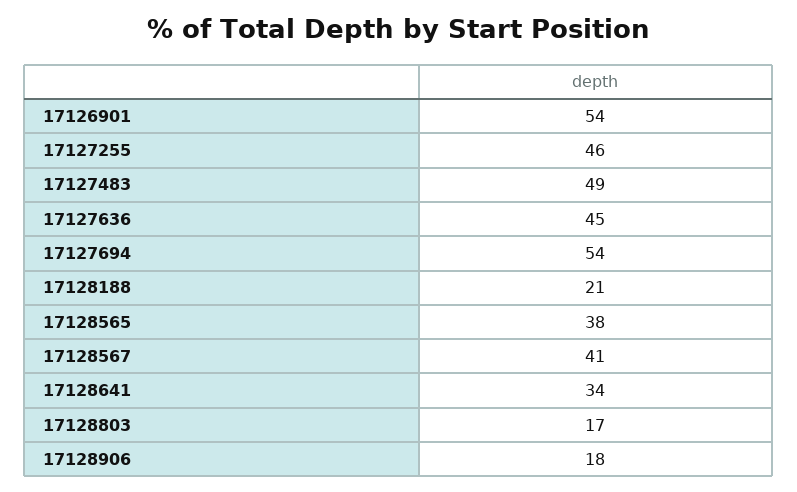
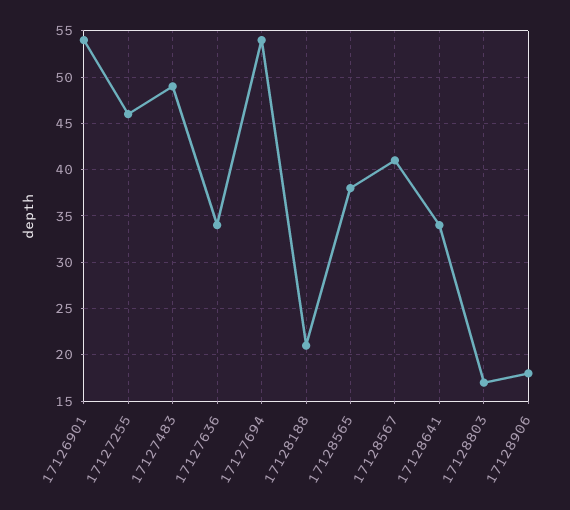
17127636: 45 -> 34

